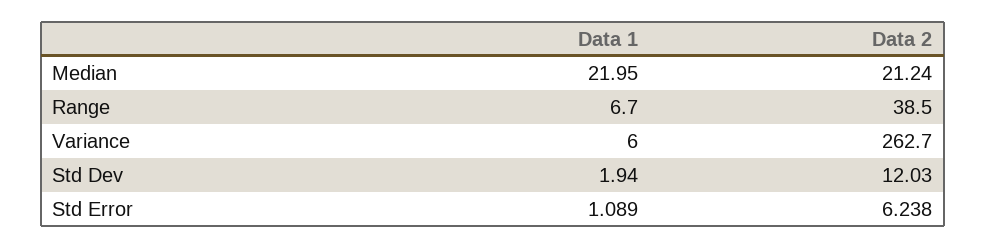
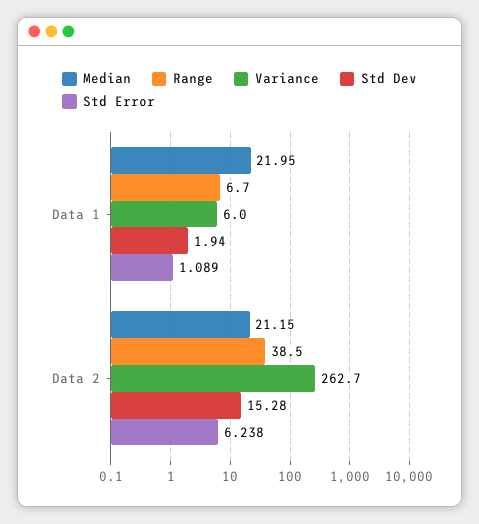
Median, Data 2: 21.24 -> 21.15
Std Dev, Data 2: 12.03 -> 15.28

